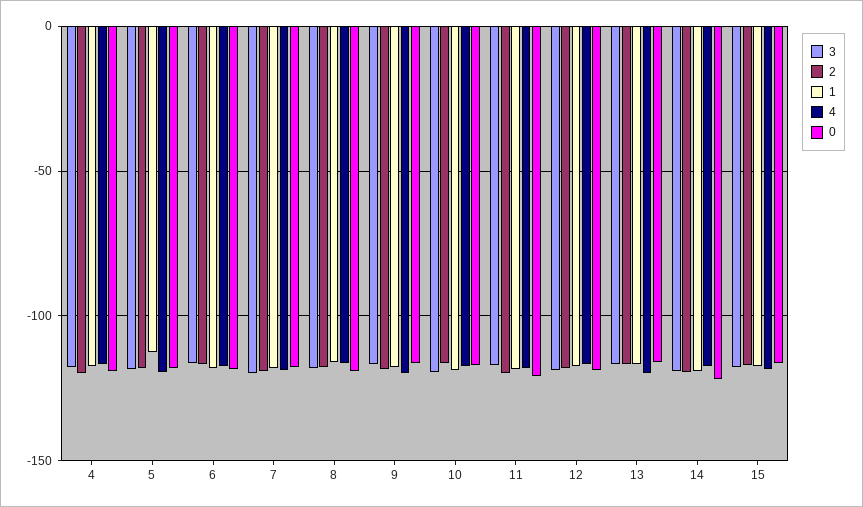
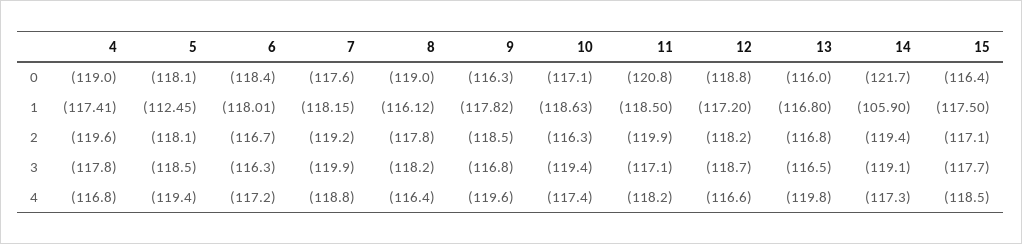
1, 14: -120 -> -105.9

